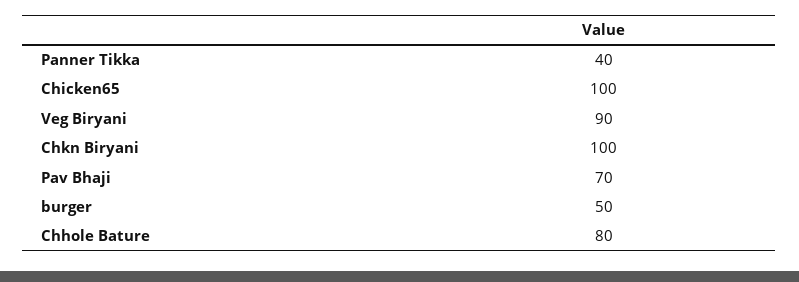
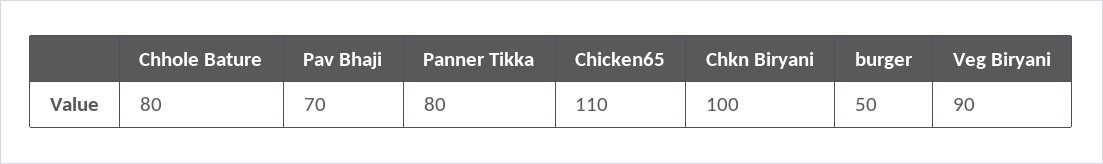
Panner Tikka: 40 -> 80
Chicken65: 100 -> 110

